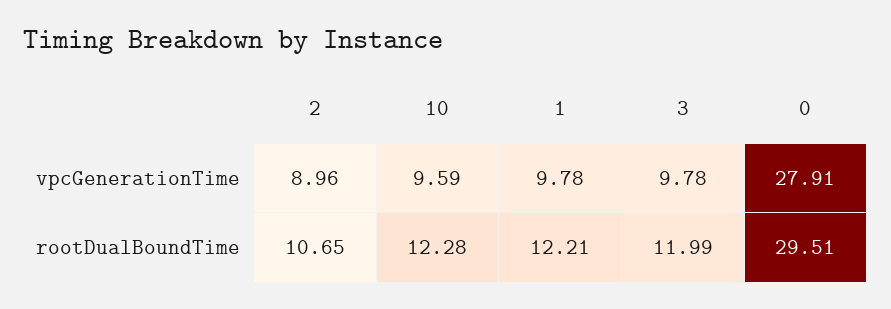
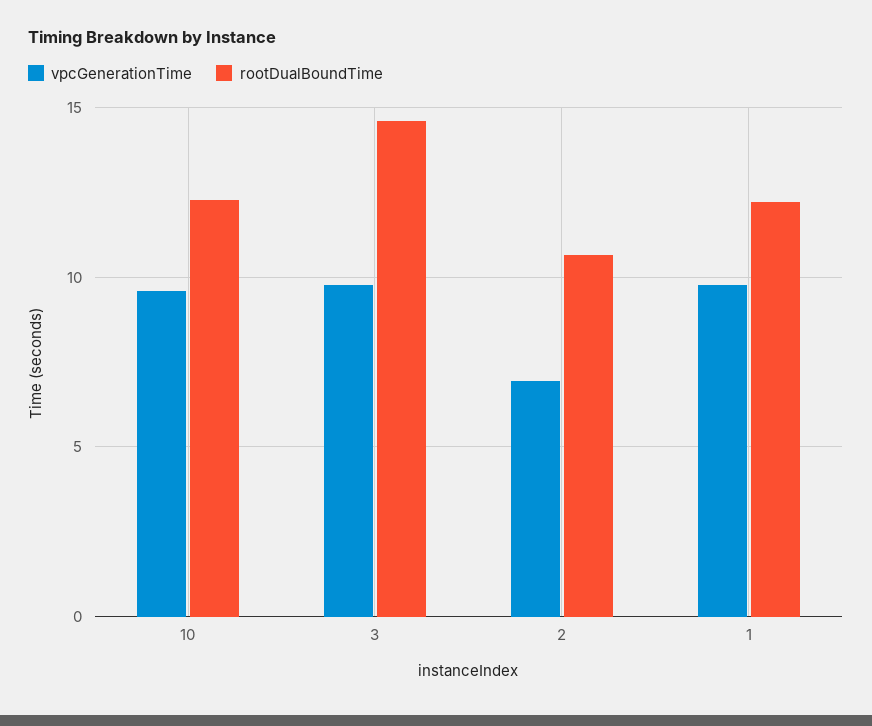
vpcGenerationTime, 2: 8.96 -> 7
vpcGenerationTime, 0: 27.91 -> none
rootDualBoundTime, 3: 11.99 -> 14.5
rootDualBoundTime, 0: 29.51 -> none

